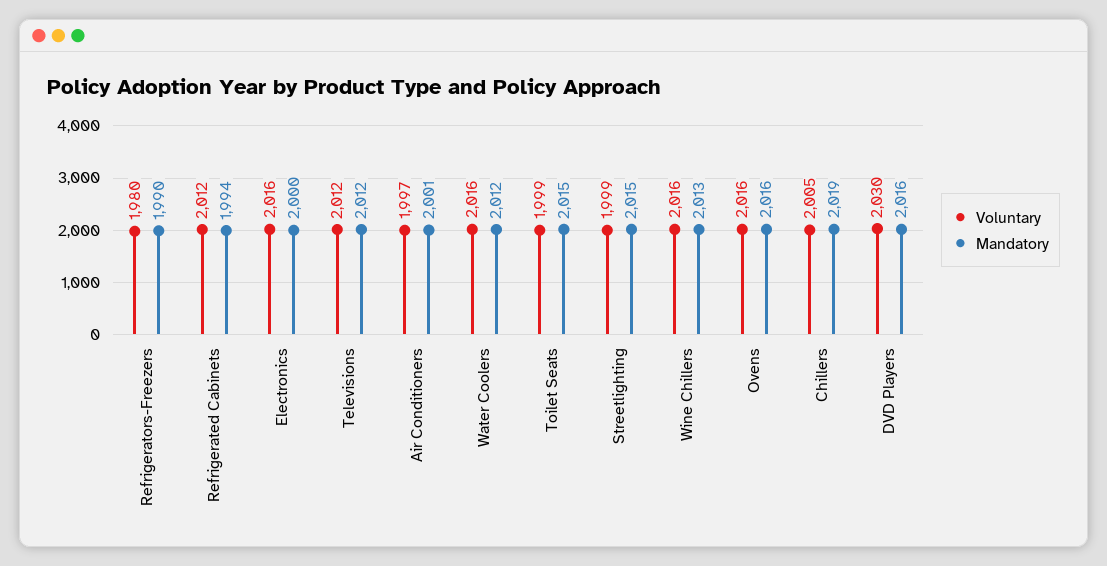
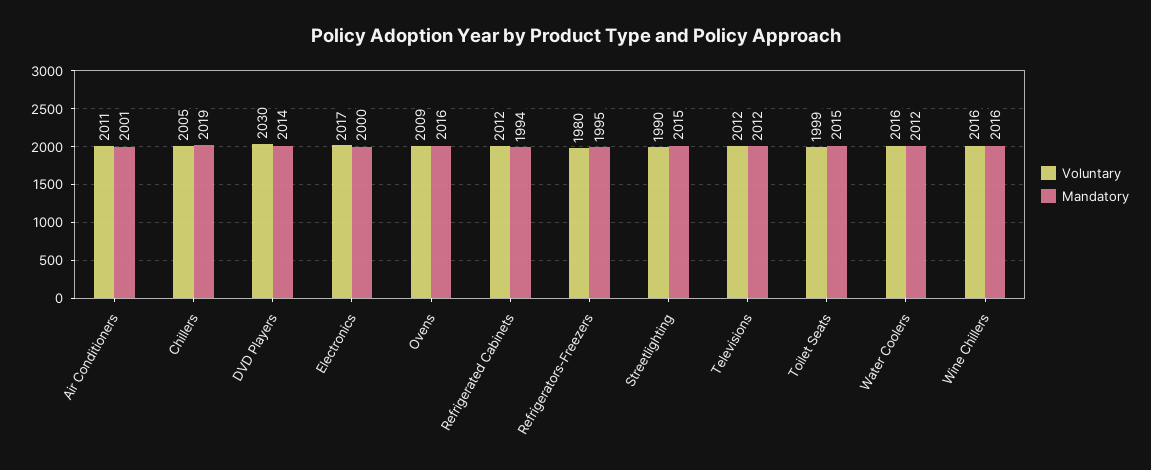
Mandatory, Refrigerators-Freezers: 1990 -> 1995
Voluntary, Electronics: 2016 -> 2017
Voluntary, Air Conditioners: 1997 -> 2011
Voluntary, Streetlighting: 1999 -> 1990
Mandatory, Wine Chillers: 2013 -> 2016
Voluntary, Ovens: 2016 -> 2009
Mandatory, DVD Players: 2016 -> 2014

